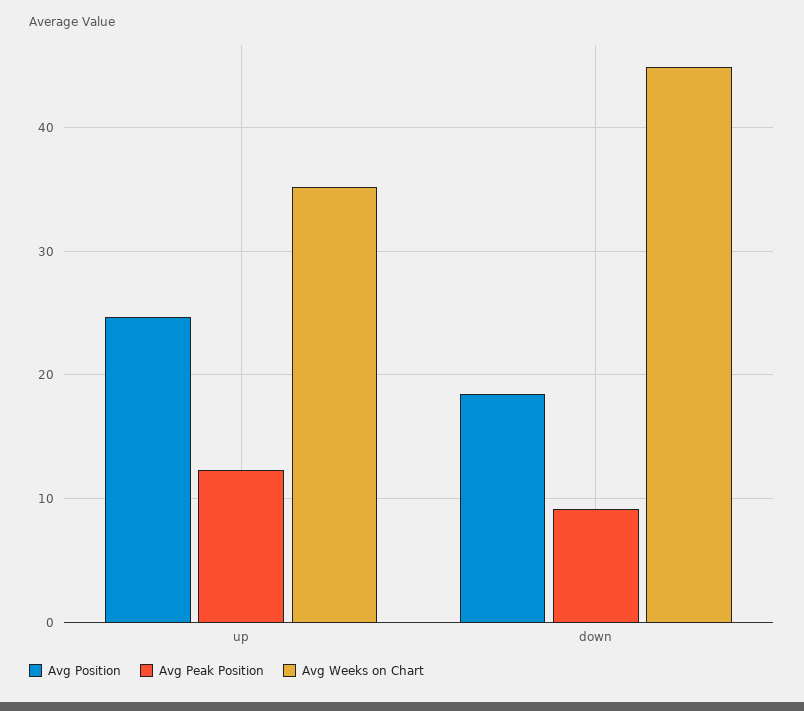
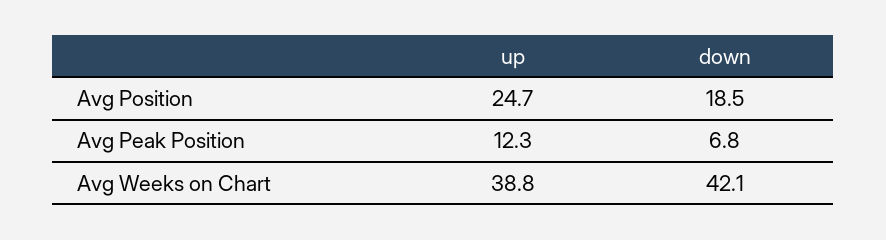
Avg Weeks on Chart, up: 35 -> 38.8
Avg Peak Position, down: 9 -> 6.8
Avg Weeks on Chart, down: 45 -> 42.1

